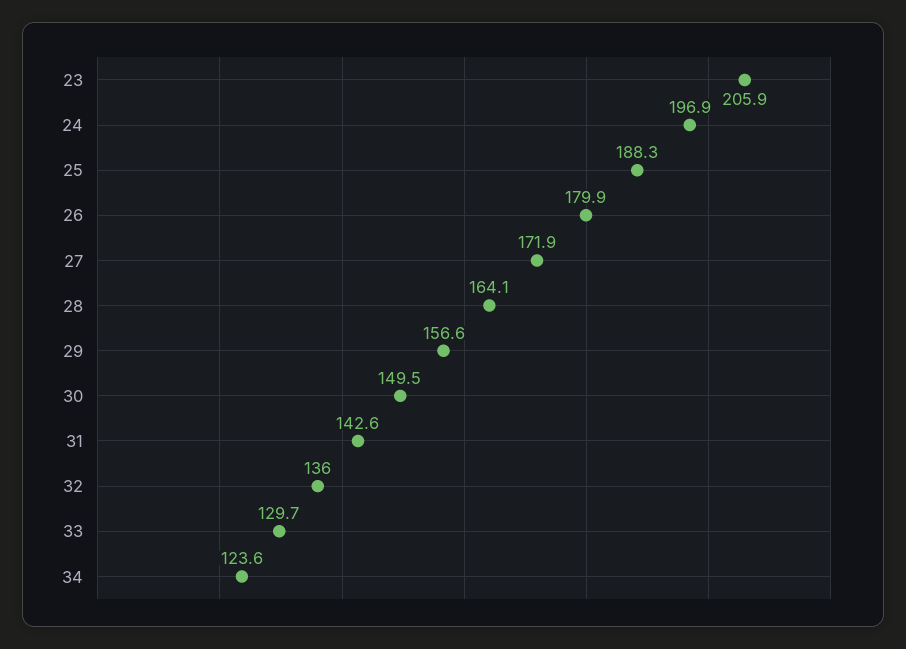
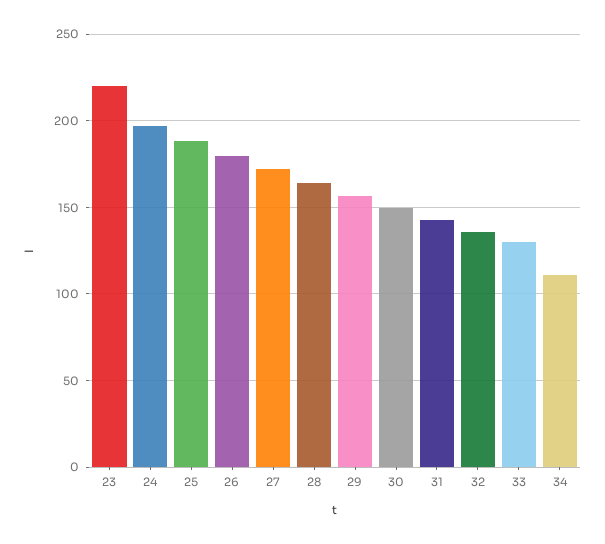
23: 205.9 -> 220
34: 123.6 -> 110

